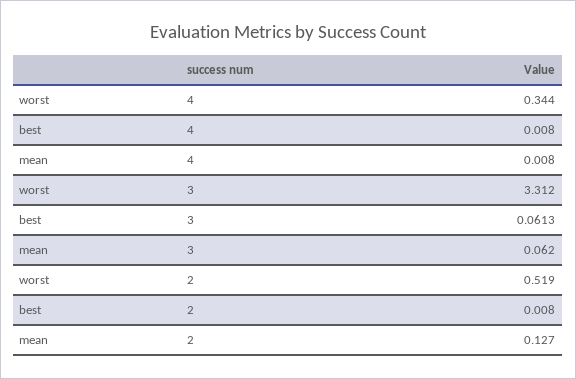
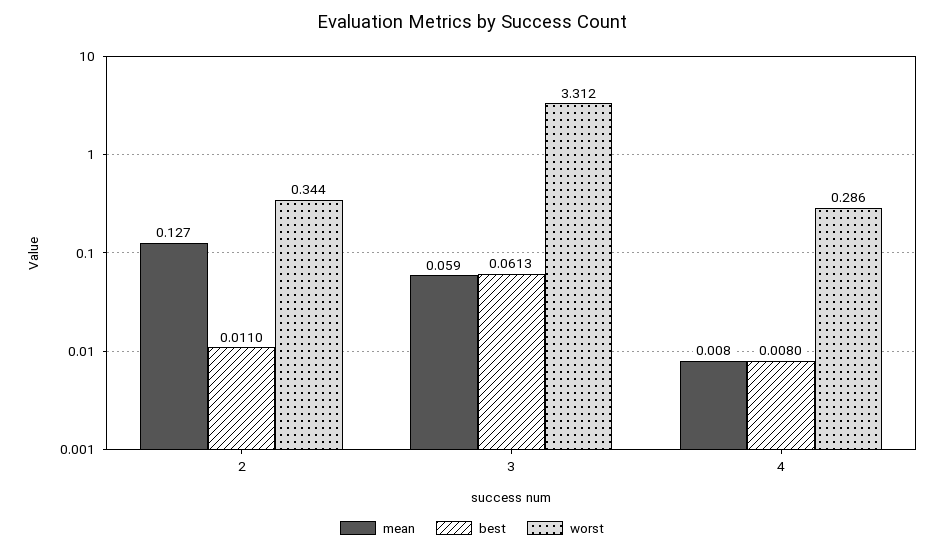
worst, 4: 0.344 -> 0.286
mean, 3: 0.062 -> 0.059
worst, 2: 0.519 -> 0.344
best, 2: 0.008 -> 0.011

